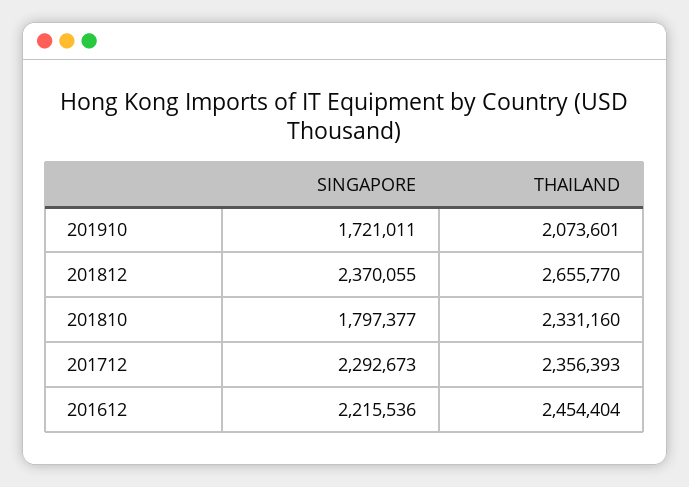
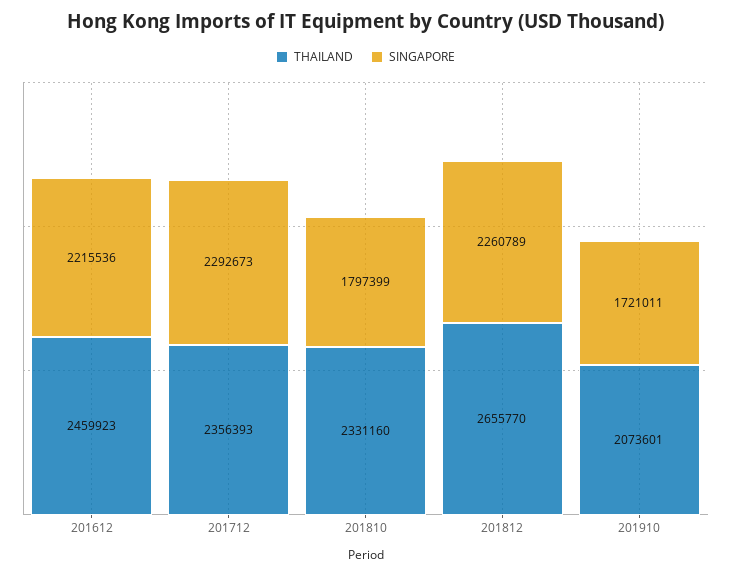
SINGAPORE, 201812: 2370055 -> 2260789
SINGAPORE, 201810: 1797377 -> 1797399
THAILAND, 201612: 2454404 -> 2459923

